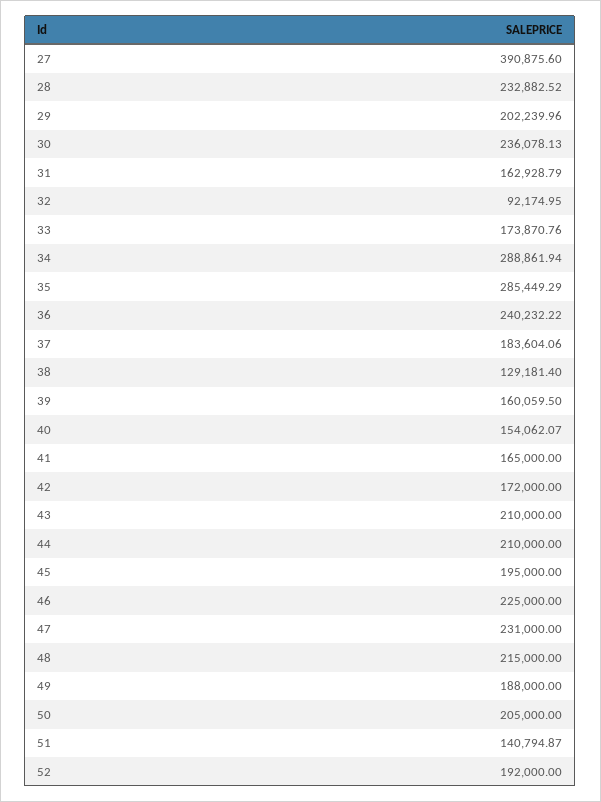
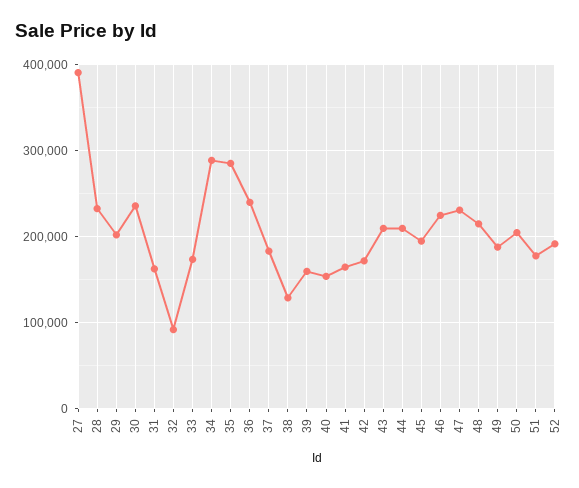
51: 140794.87 -> 180000

